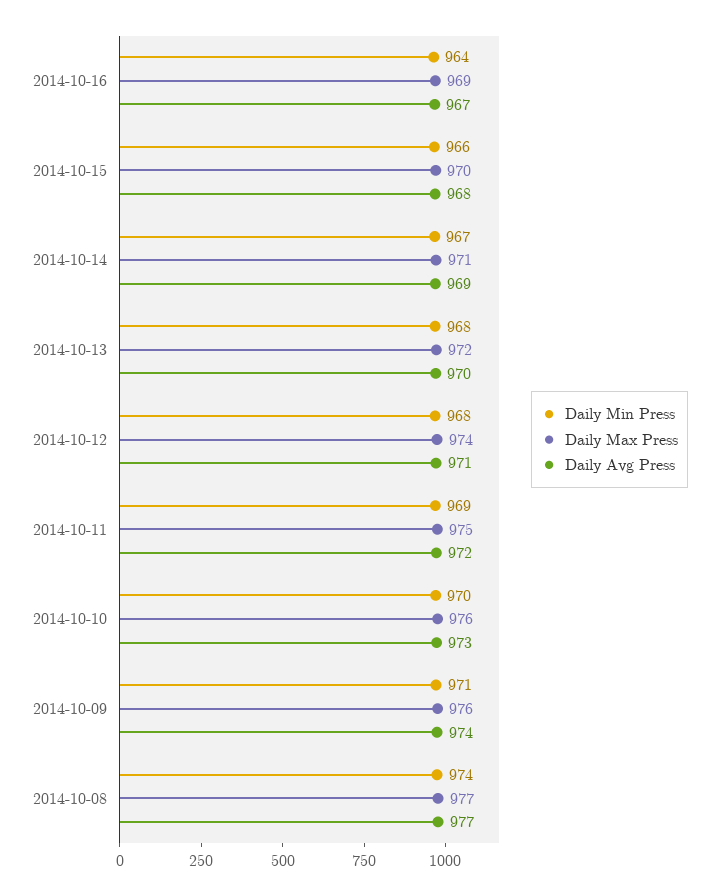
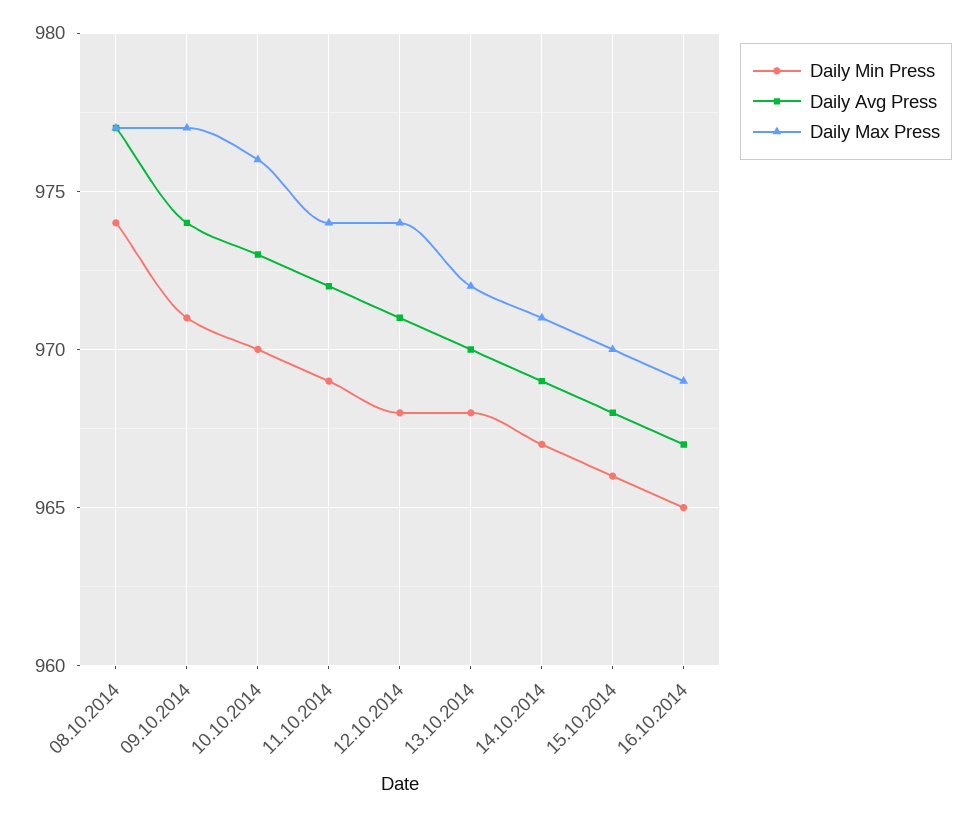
Daily Min Press, 2014-10-16: 964 -> 965
Daily Max Press, 2014-10-11: 975 -> 974
Daily Max Press, 2014-10-09: 976 -> 977

